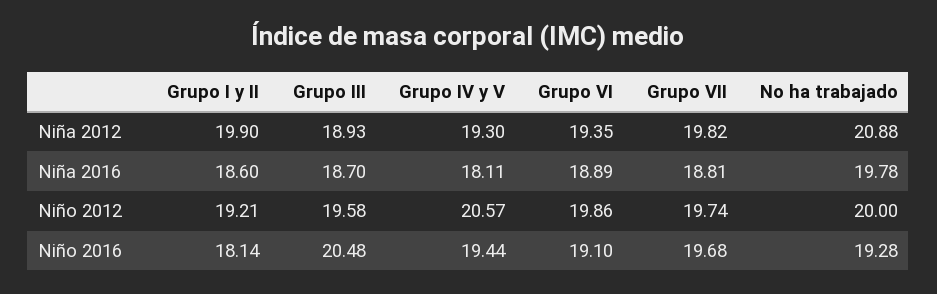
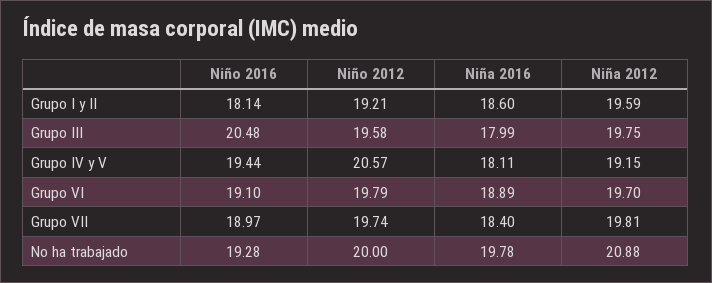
Grupo I y II, Niña 2012: 19.9 -> 19.59
Grupo III, Niña 2012: 18.93 -> 19.75
Grupo IV y V, Niña 2012: 19.3 -> 19.15
Grupo VI, Niña 2012: 19.35 -> 19.7
Grupo VII, Niña 2012: 19.82 -> 19.81
Grupo III, Niña 2016: 18.7 -> 17.99
Grupo VII, Niña 2016: 18.81 -> 18.4
Grupo VI, Niño 2012: 19.86 -> 19.79
Grupo VII, Niño 2016: 19.68 -> 18.97

